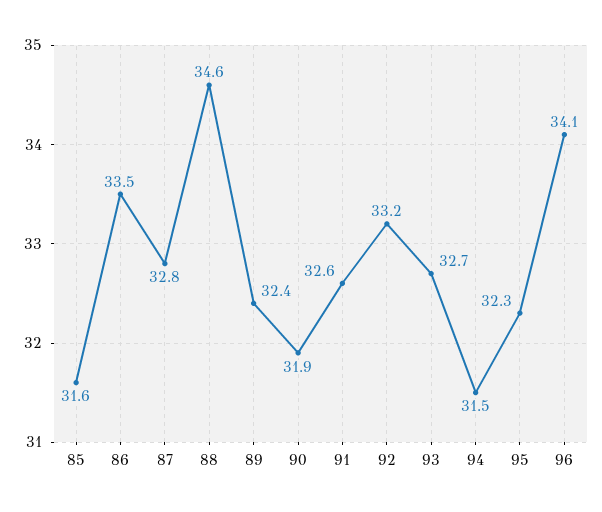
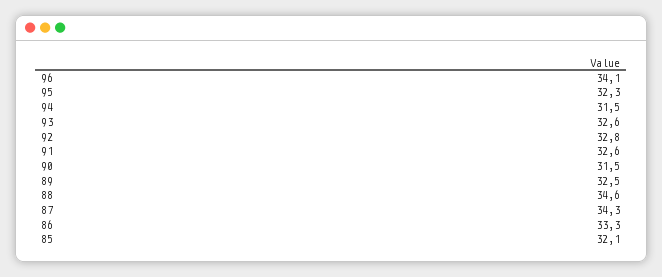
85: 31.6 -> 32.1
86: 33.5 -> 33.3
87: 32.8 -> 34.3
89: 32.4 -> 32.5
90: 31.9 -> 31.5
92: 33.2 -> 32.8
93: 32.7 -> 32.6

